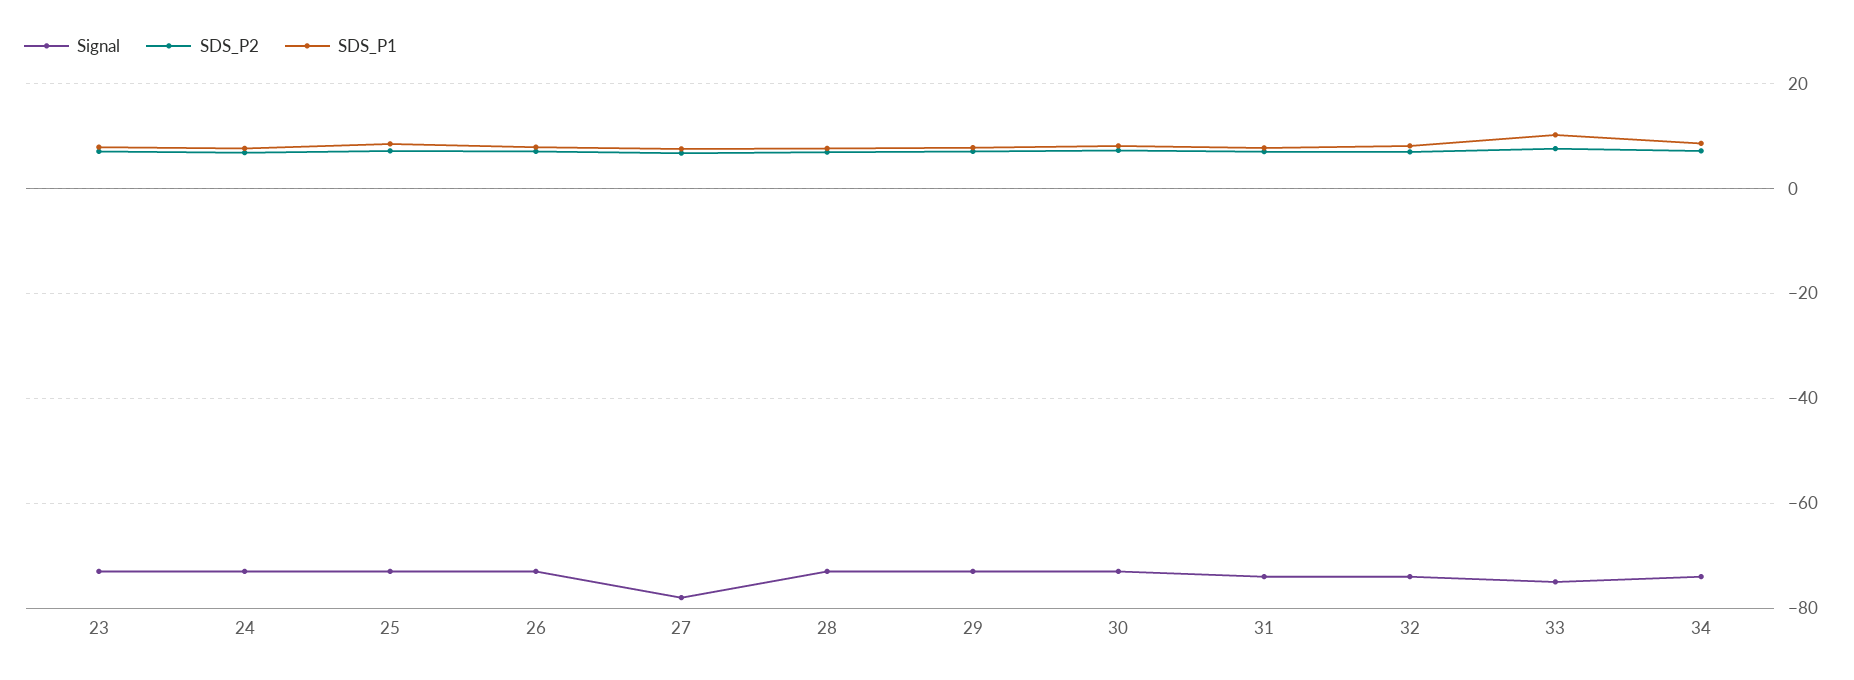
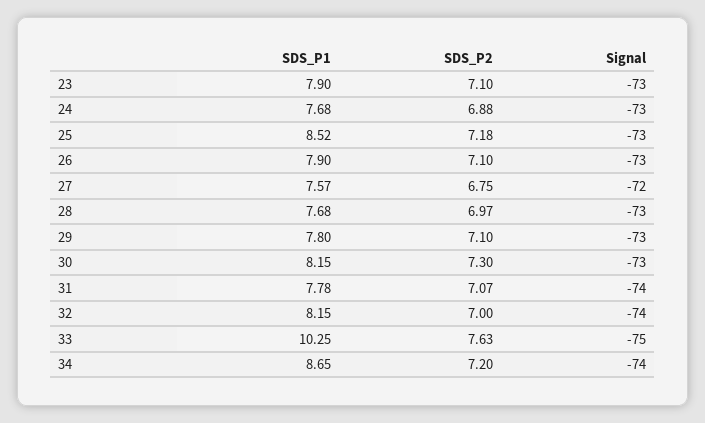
Signal, 27: -78 -> -72

